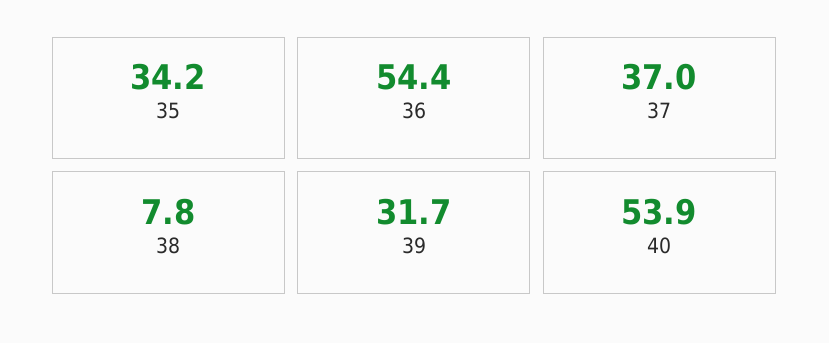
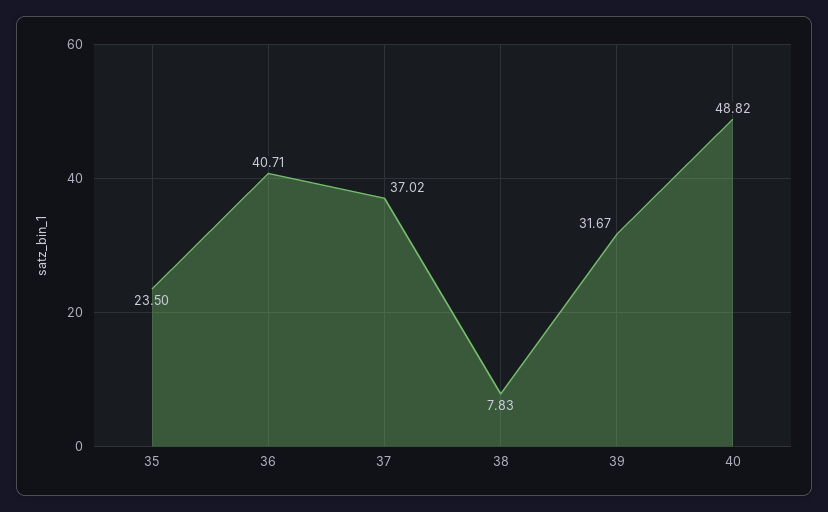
35: 34.2 -> 23.5
36: 54.4 -> 40.71
40: 53.9 -> 48.82

